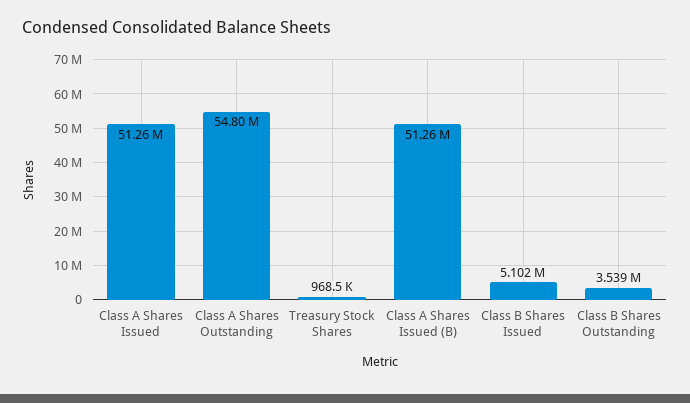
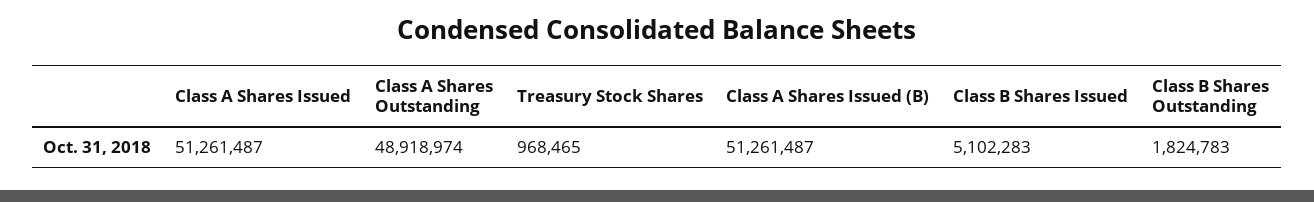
Class A Shares Outstanding: 54800000 -> 48918974
Class B Shares Outstanding: 3539000 -> 1824783

